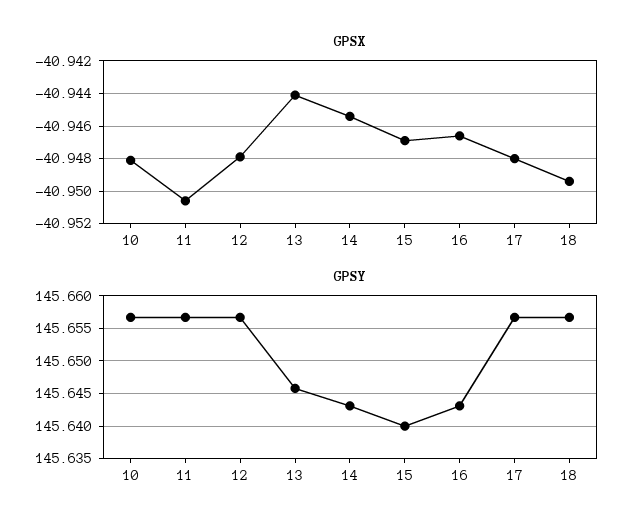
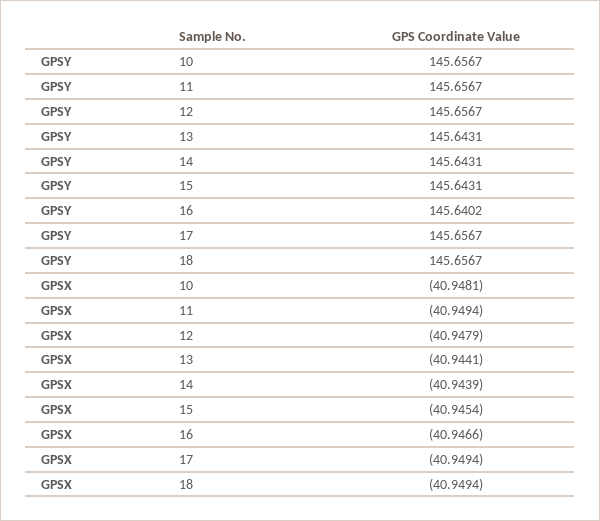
GPSX, 11: -40.9505 -> -40.9494
GPSX, 14: -40.9455 -> -40.9439
GPSX, 15: -40.947 -> -40.9454
GPSX, 17: -40.948 -> -40.9494
GPSY, 13: 145.646 -> 145.6431
GPSY, 15: 145.64 -> 145.6431
GPSY, 16: 145.643 -> 145.6402

